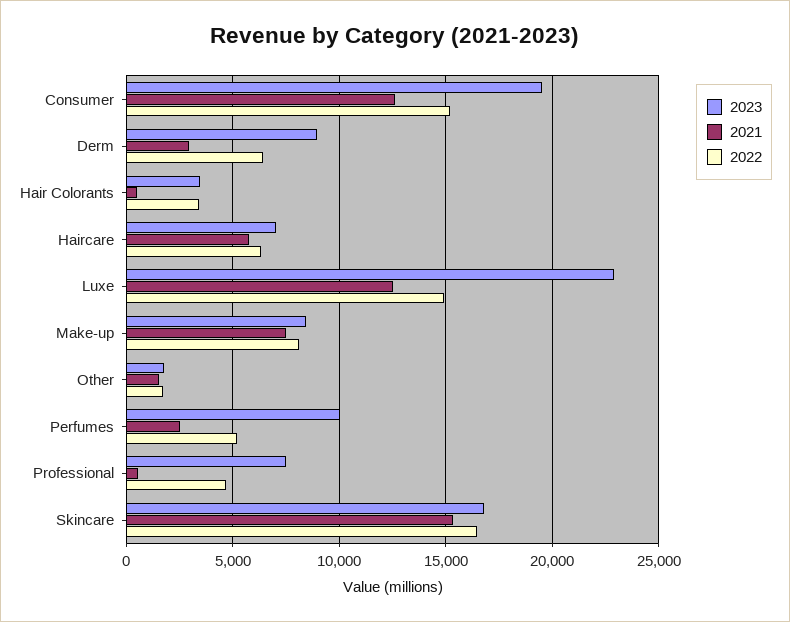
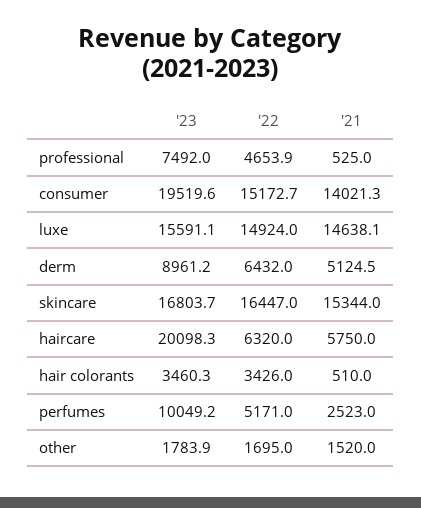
2021, Consumer: 12500 -> 14021.3
2021, Derm: 3000 -> 5124.5
2023, Haircare: 7000 -> 20098.3
2023, Luxe: 23000 -> 15591.1
2021, Luxe: 12500 -> 14638.1
2023, Make-up: 8500 -> none
2021, Make-up: 7500 -> none
2022, Make-up: 8000 -> none

